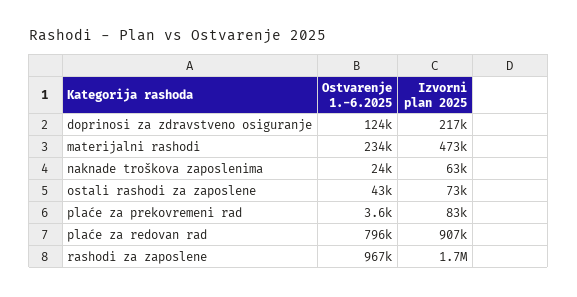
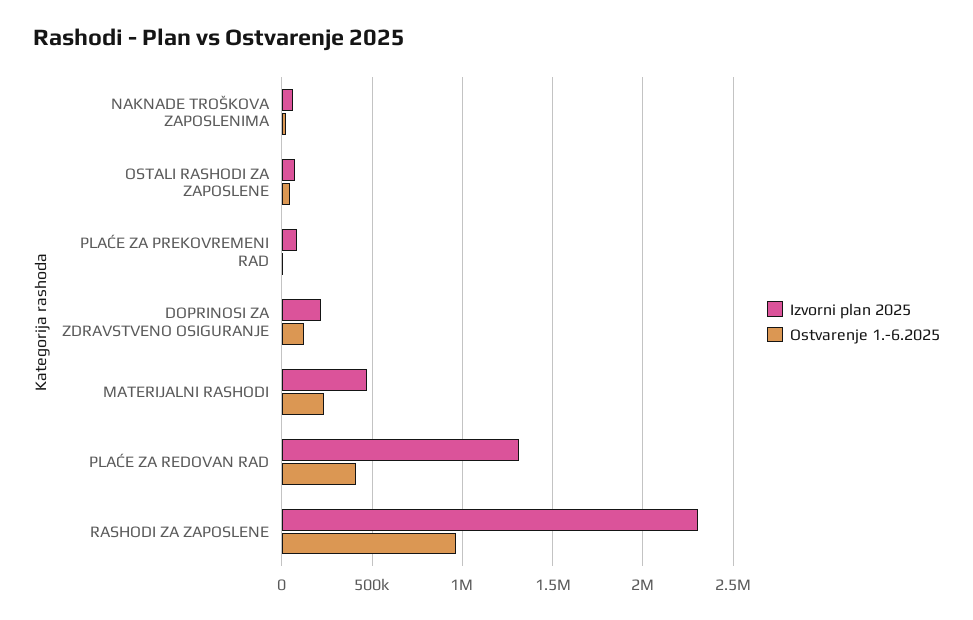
Ostvarenje 1.-6.2025, plaće za redovan rad: 796000 -> 400000
Izvorni plan 2025, plaće za redovan rad: 907000 -> 1300000
Izvorni plan 2025, rashodi za zaposlene: 1700000 -> 2300000

